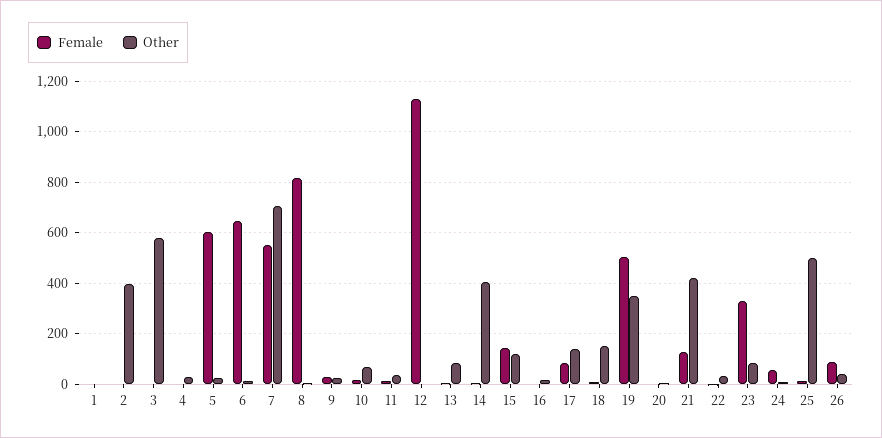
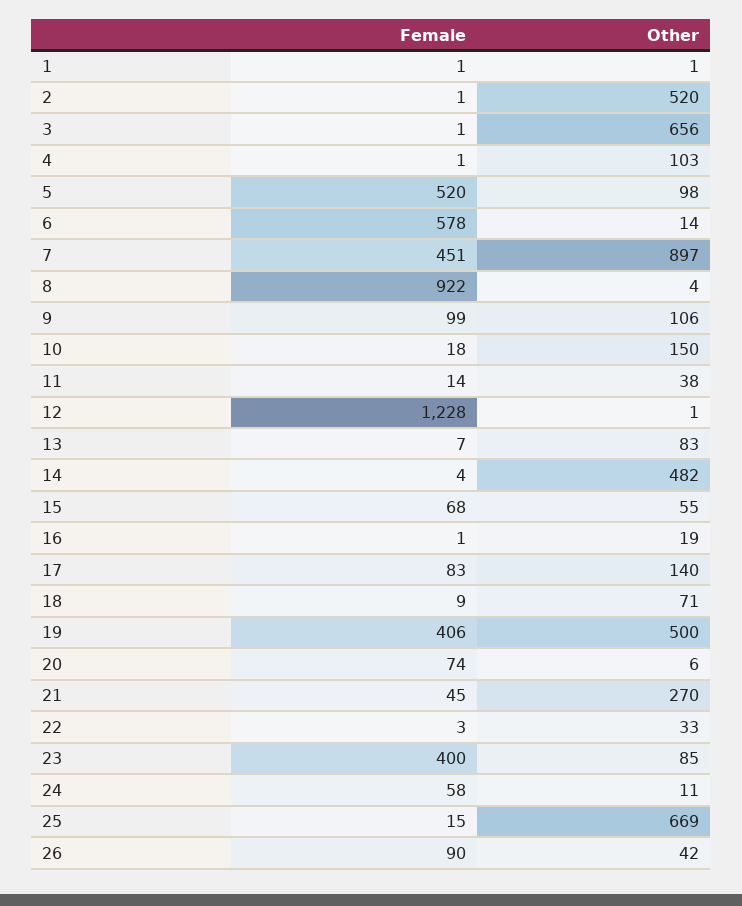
Other, 2: 400 -> 520
Other, 3: 575 -> 656
Other, 4: 25 -> 103
Female, 5: 600 -> 520
Other, 5: 25 -> 98
Female, 6: 650 -> 578
Female, 7: 550 -> 451
Other, 7: 700 -> 897
Female, 8: 825 -> 922
Female, 9: 25 -> 99
Other, 9: 25 -> 106
Other, 10: 75 -> 150
Female, 12: 1125 -> 1228
Other, 14: 400 -> 482
Female, 15: 150 -> 68
Other, 15: 125 -> 55
Other, 18: 150 -> 71
Female, 19: 500 -> 406
Other, 19: 350 -> 500
Female, 20: 0 -> 74
Female, 21: 125 -> 45
Other, 21: 425 -> 270
Female, 23: 325 -> 400
Other, 25: 500 -> 669

